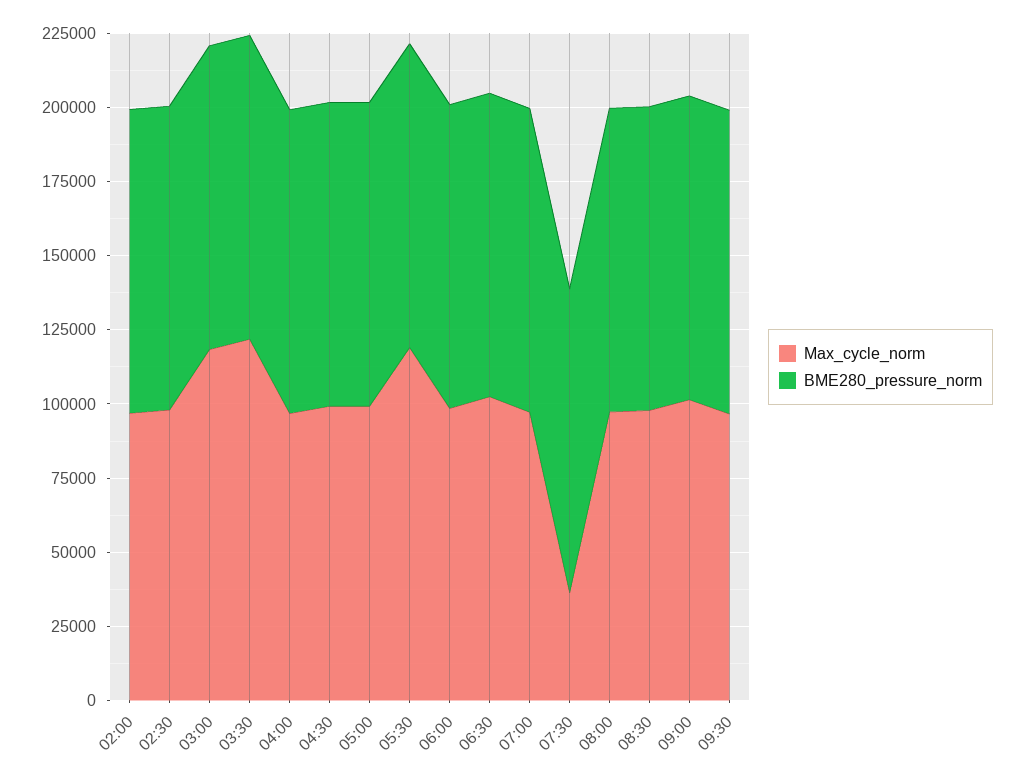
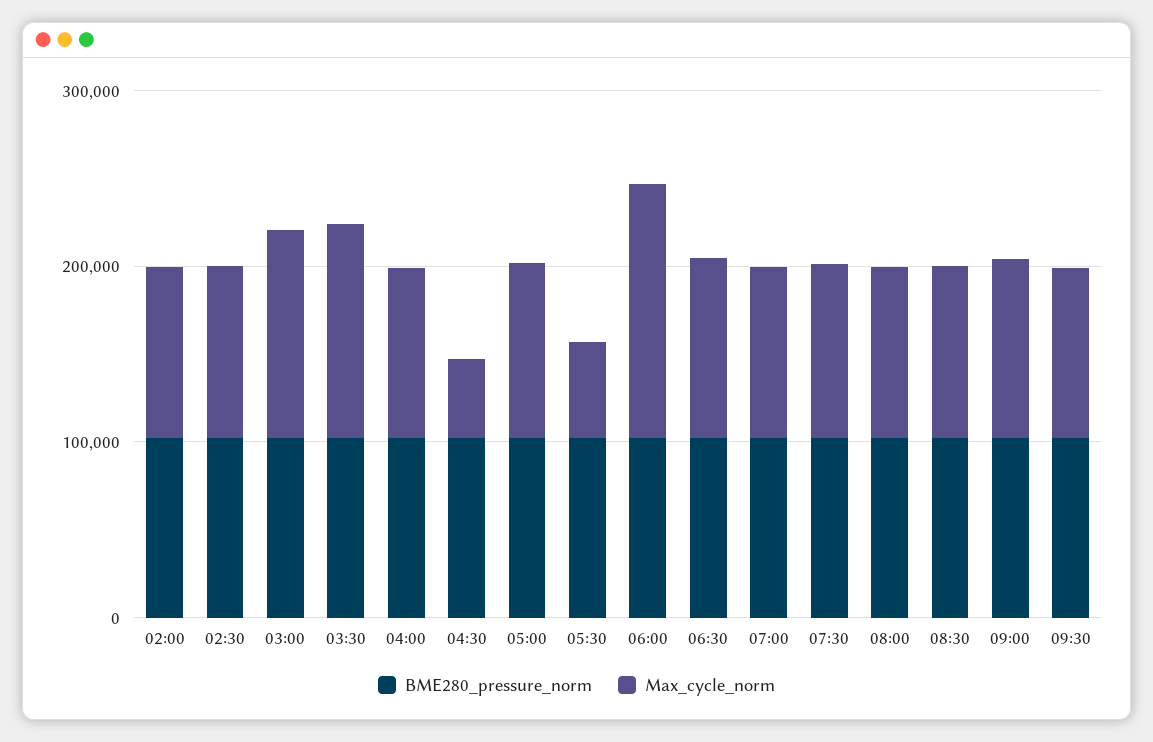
Max_cycle_norm, 04:30: 100000 -> 40000
Max_cycle_norm, 05:30: 120000 -> 60000
Max_cycle_norm, 06:00: 100000 -> 140000
Max_cycle_norm, 07:30: 35000 -> 100000

